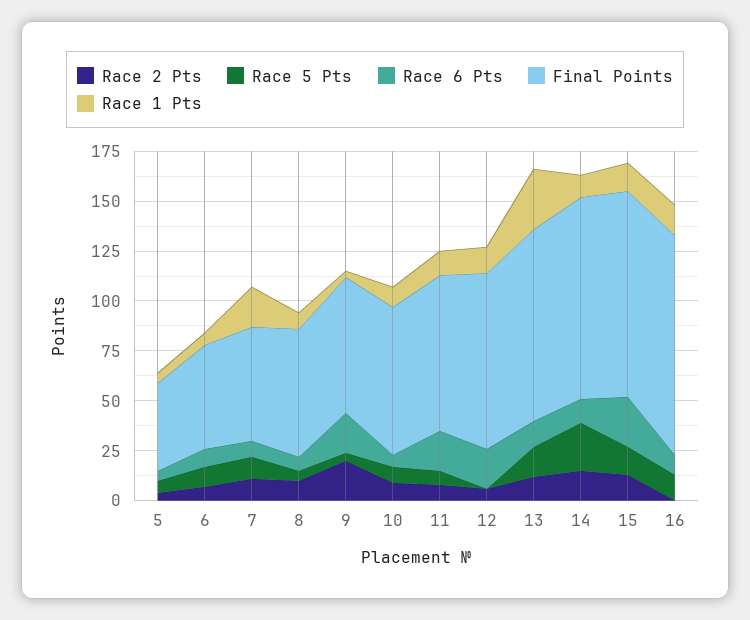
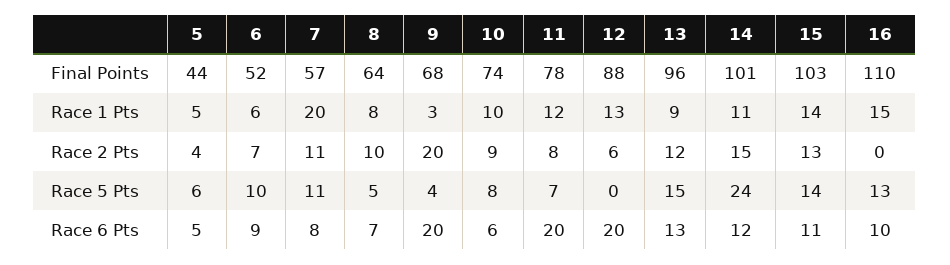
Race 1 Pts, 13: 30 -> 9
Race 6 Pts, 15: 25 -> 11

